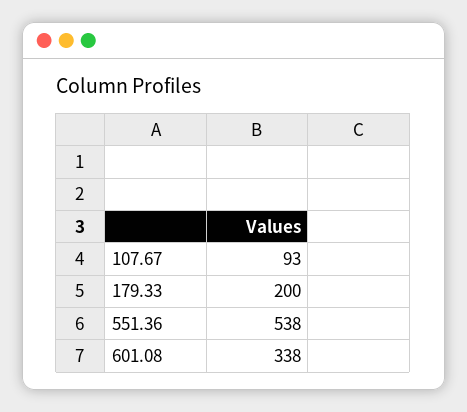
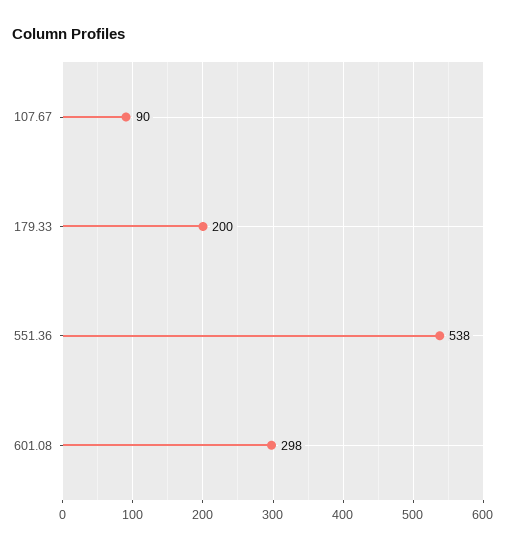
107.67: 93 -> 90
601.08: 338 -> 298

